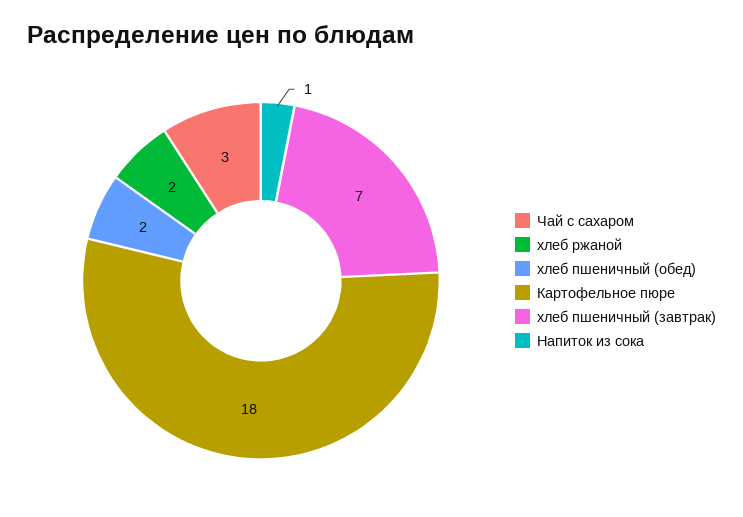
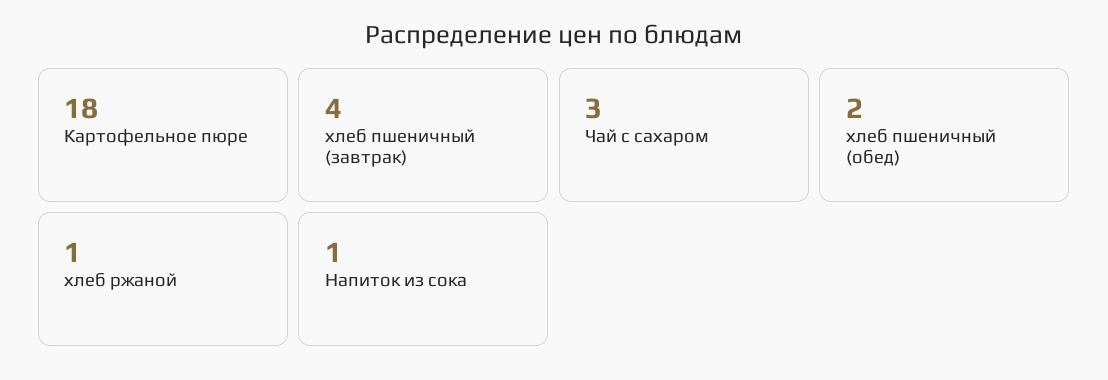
хлеб ржаной: 2 -> 1
хлеб пшеничный (завтрак): 7 -> 4

